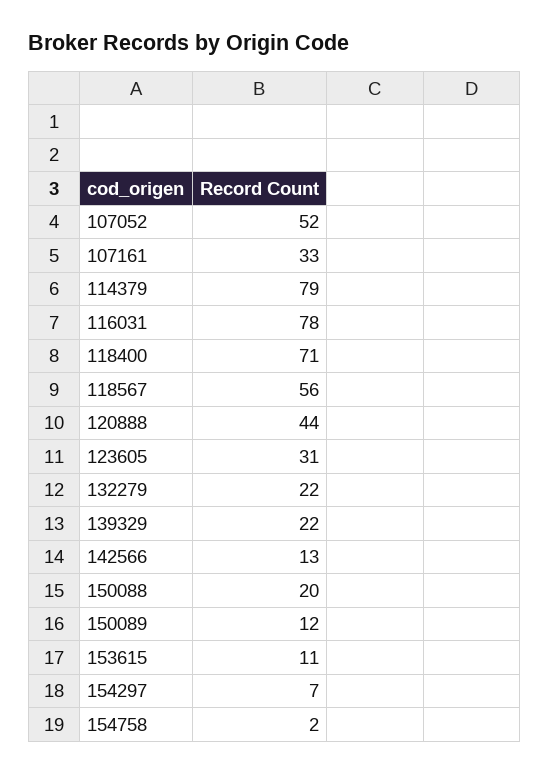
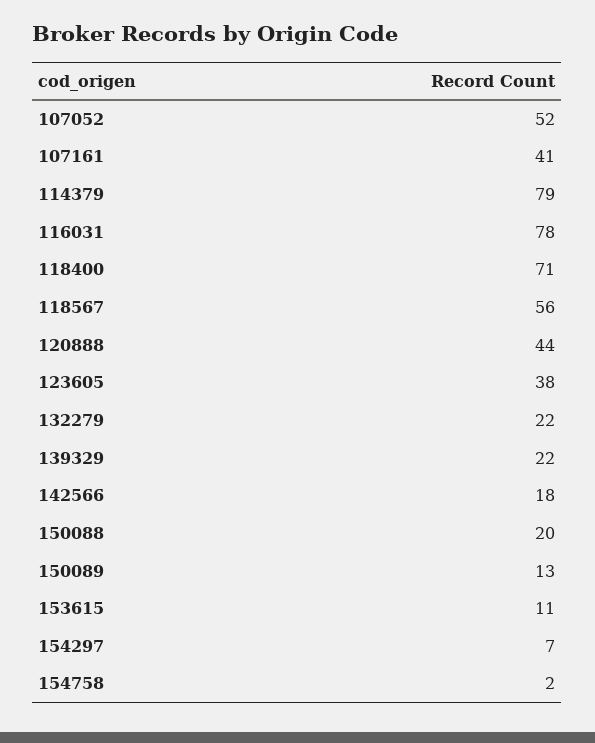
107161: 33 -> 41
123605: 31 -> 38
142566: 13 -> 18
150089: 12 -> 13

